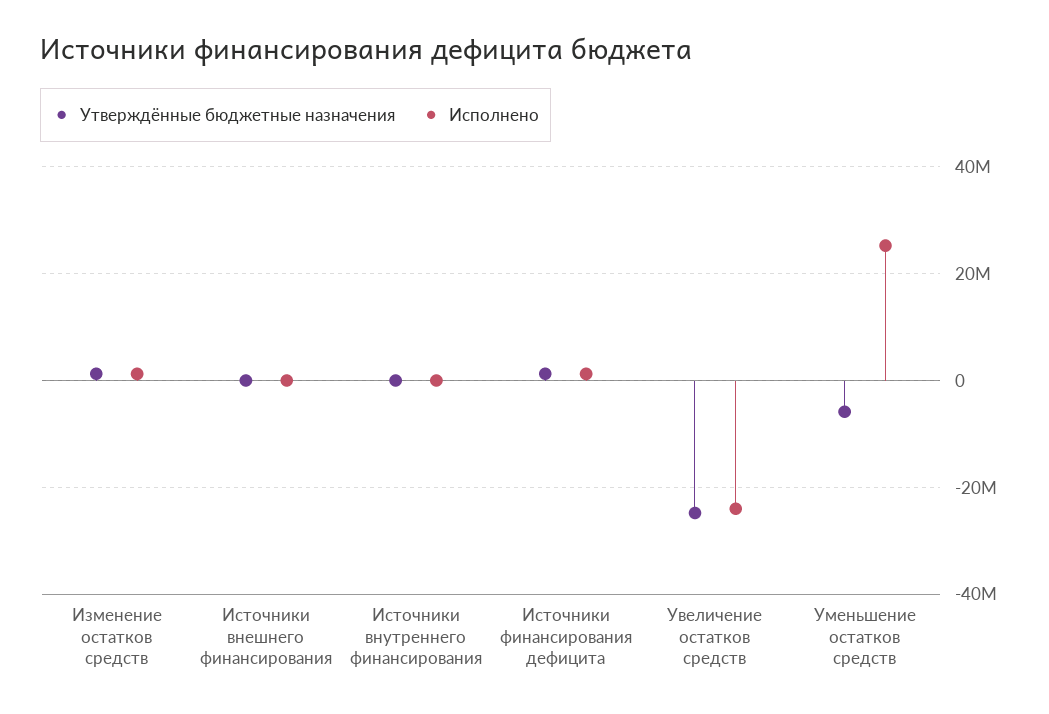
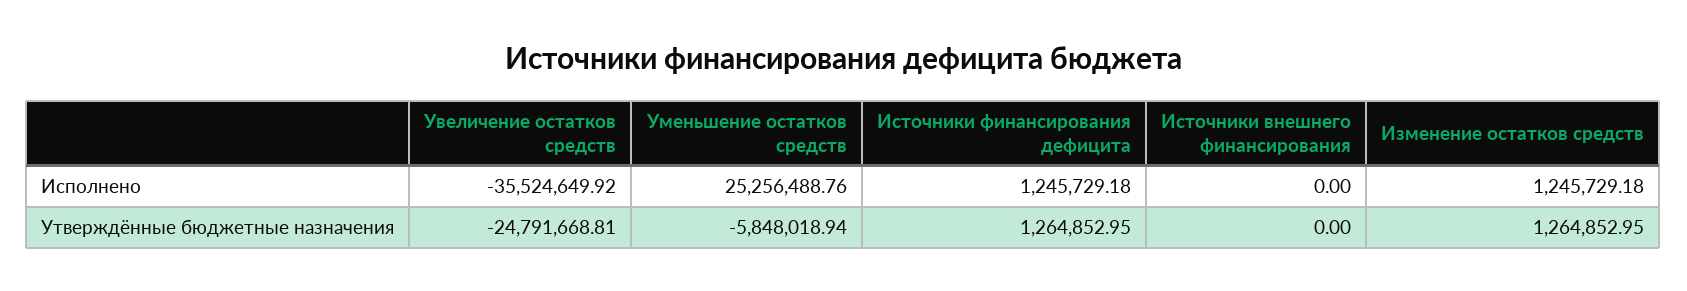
Утверждённые бюджетные назначения, Источники внутреннего финансирования: 0 -> none
Исполнено, Источники внутреннего финансирования: 0 -> none
Исполнено, Увеличение остатков средств: -24000000 -> -35524649.92

